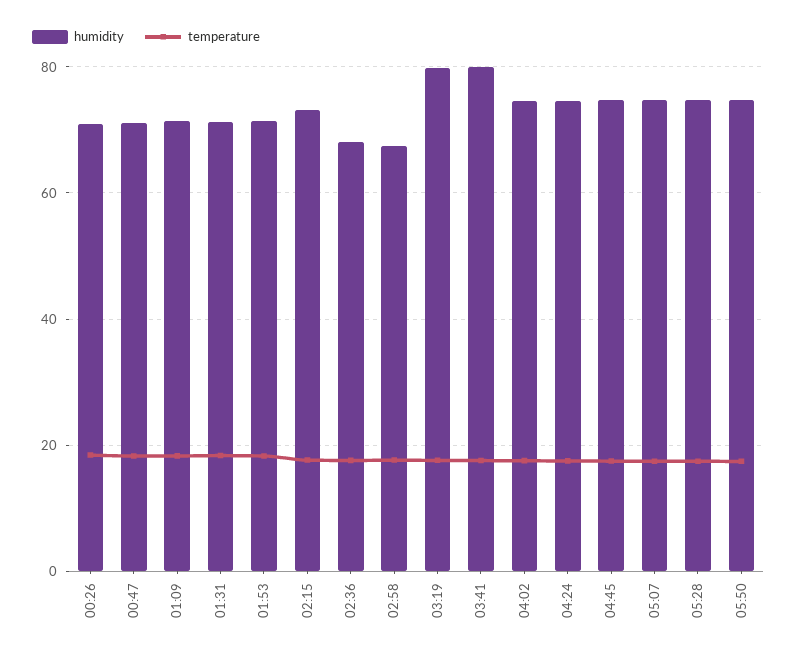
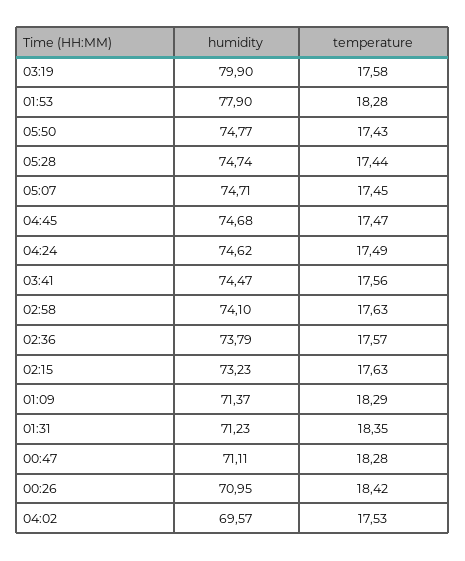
humidity, 01:53: 72 -> 77.9
humidity, 02:36: 68 -> 73.79
humidity, 02:58: 68 -> 74.1
humidity, 03:41: 80 -> 74.47
humidity, 04:02: 74 -> 69.57

